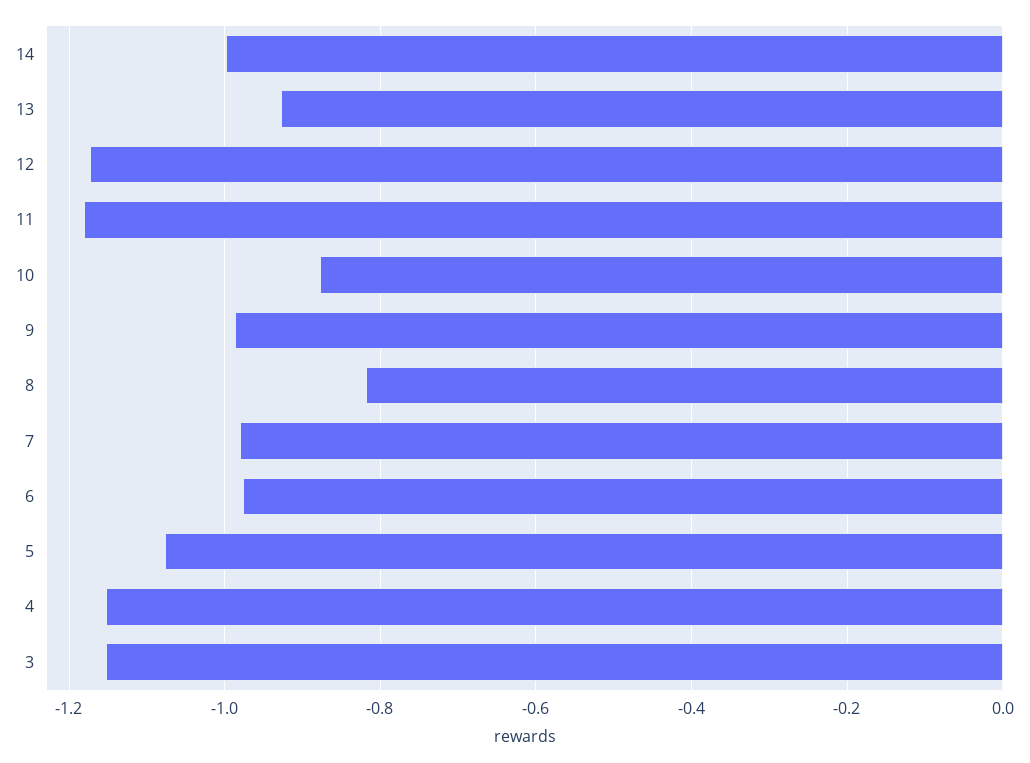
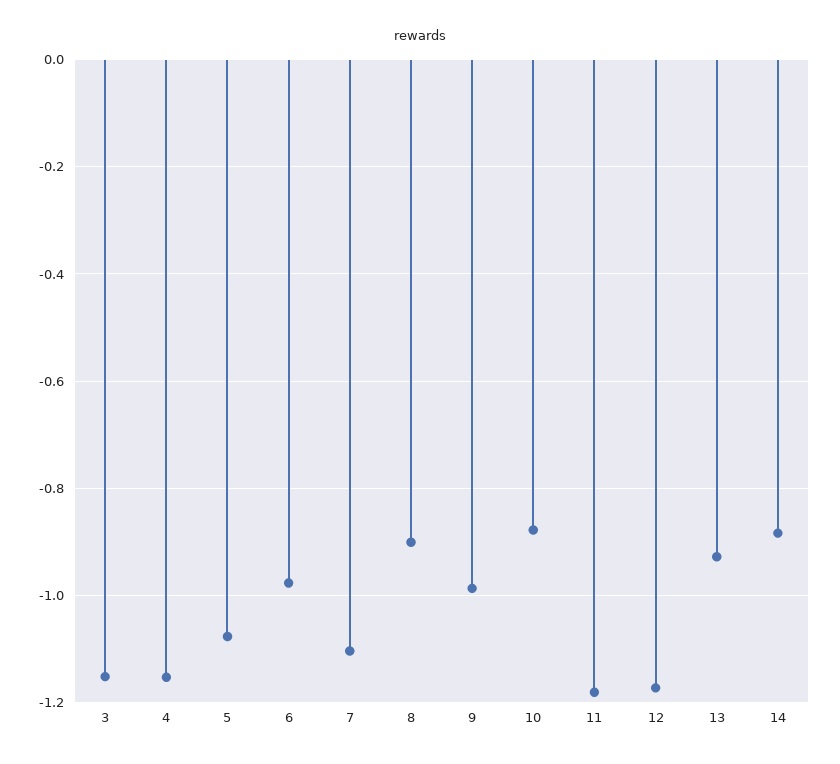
14: -1 -> -0.88
8: -0.82 -> -0.9
7: -0.98 -> -1.1

